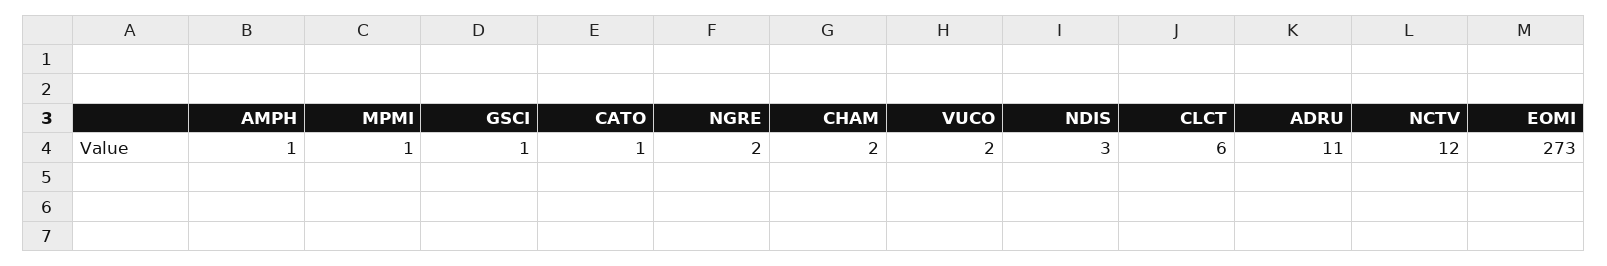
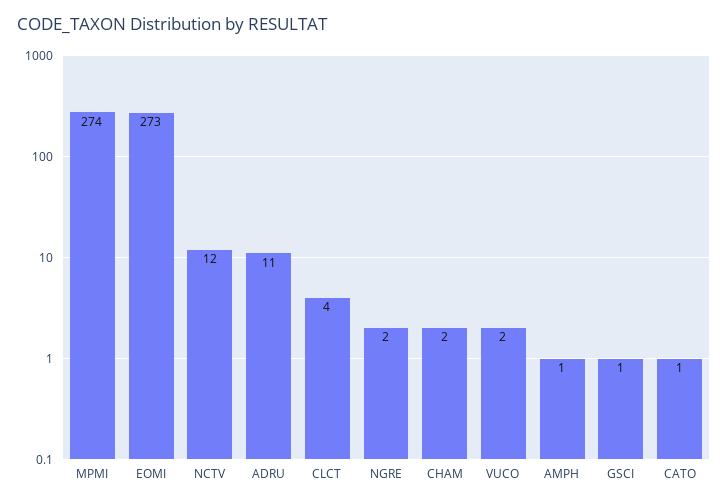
MPMI: 1 -> 274
NDIS: 3 -> none
CLCT: 6 -> 4

